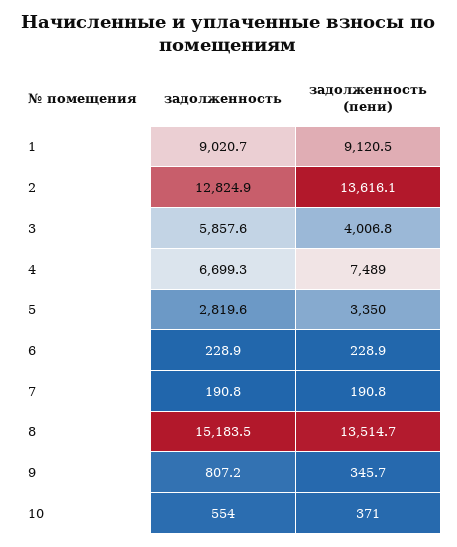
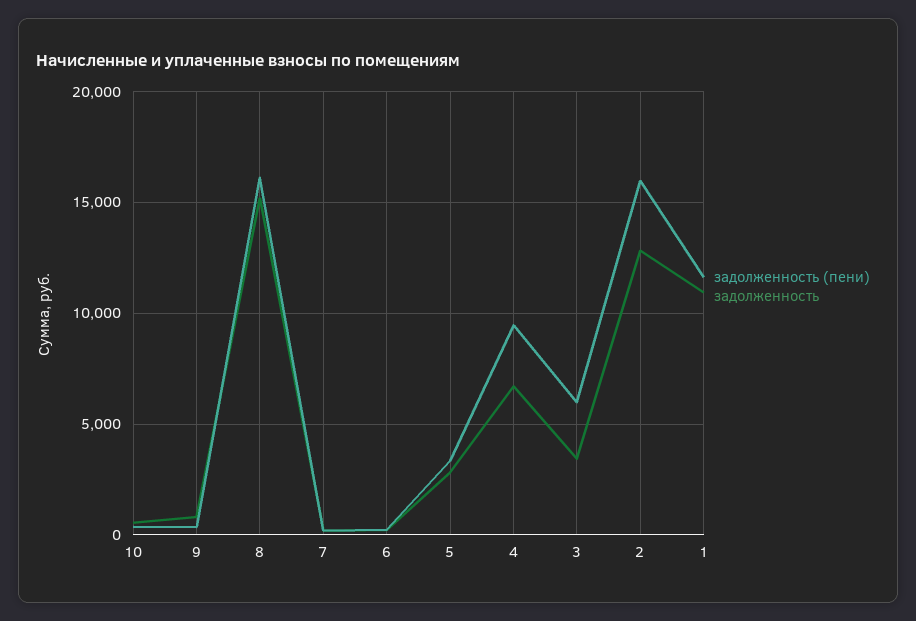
задолженность, 1: 9020.7 -> 11000
задолженность (пени), 1: 9120.5 -> 11500
задолженность (пени), 2: 13616.1 -> 16000
задолженность, 3: 5857.6 -> 3500
задолженность (пени), 3: 4006.8 -> 6000
задолженность (пени), 4: 7489 -> 9500
задолженность (пени), 8: 13514.7 -> 16000

